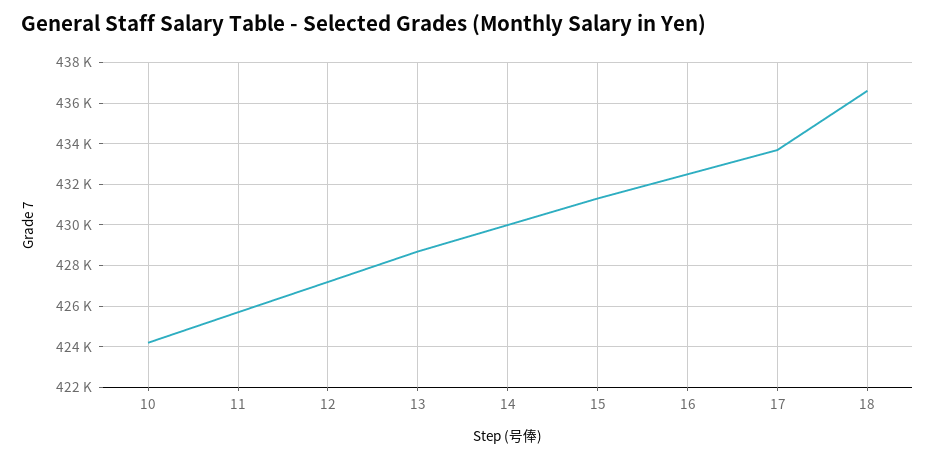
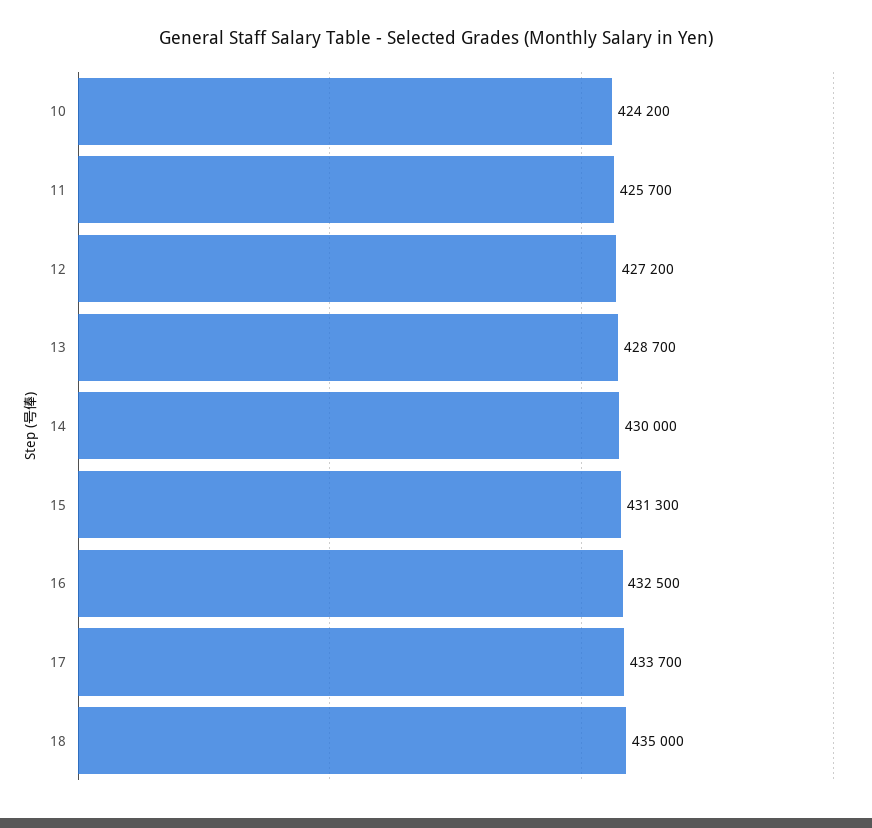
18: 436500 -> 435000

